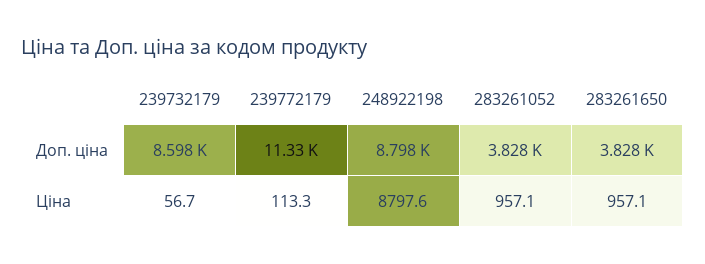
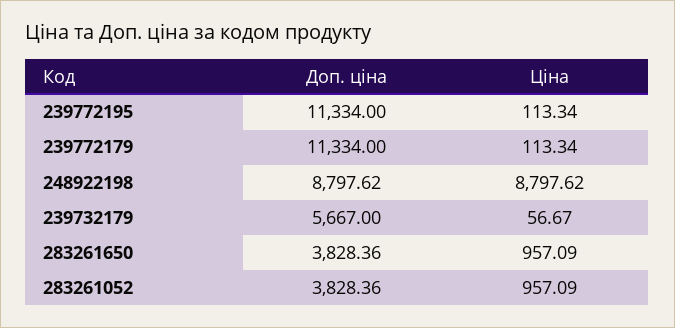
239732179, Доп. ціна: 8598 -> 5667
239772195, Доп. ціна: none -> 11334
239772195, Ціна: none -> 113.34

